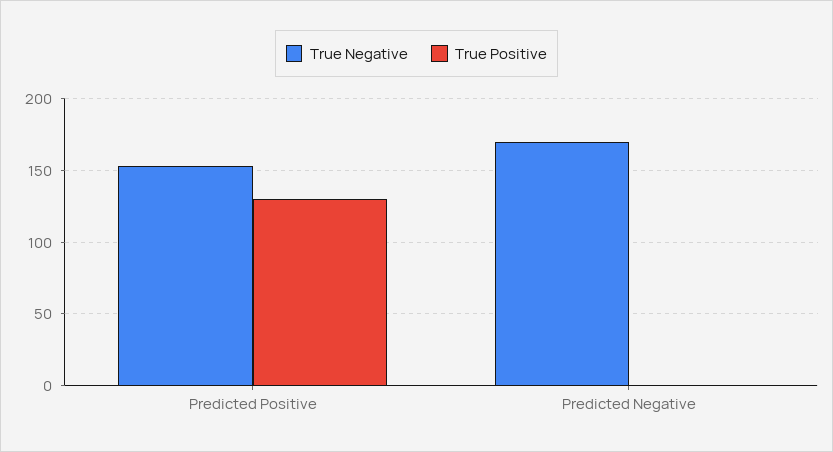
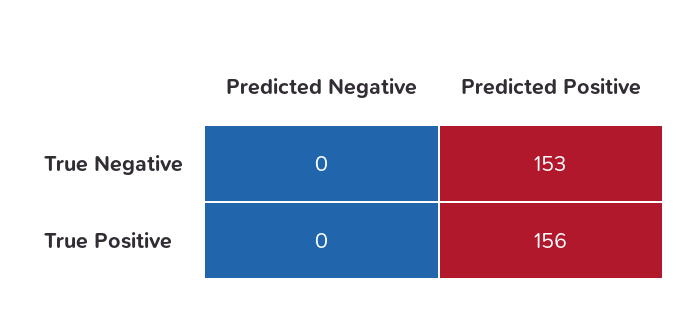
True Positive, Predicted Positive: 130 -> 156
True Negative, Predicted Negative: 170 -> 0

